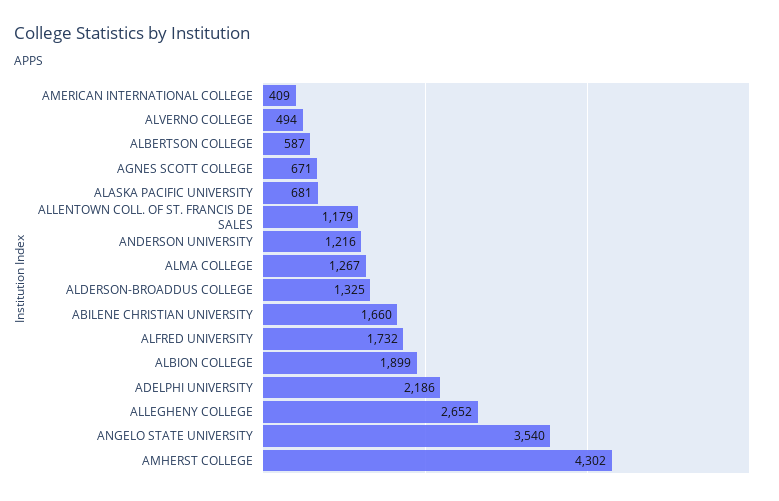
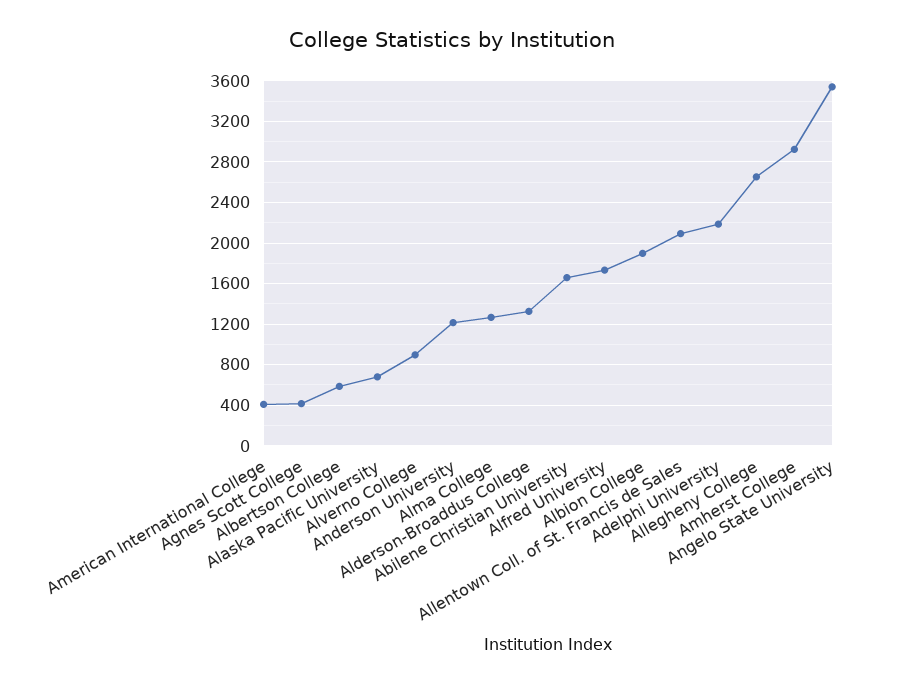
ALVERNO COLLEGE: 494 -> 900
AGNES SCOTT COLLEGE: 671 -> 400
ALLENTOWN COLL. OF ST. FRANCIS DE SALES: 1179 -> 2100
AMHERST COLLEGE: 4302 -> 2900

